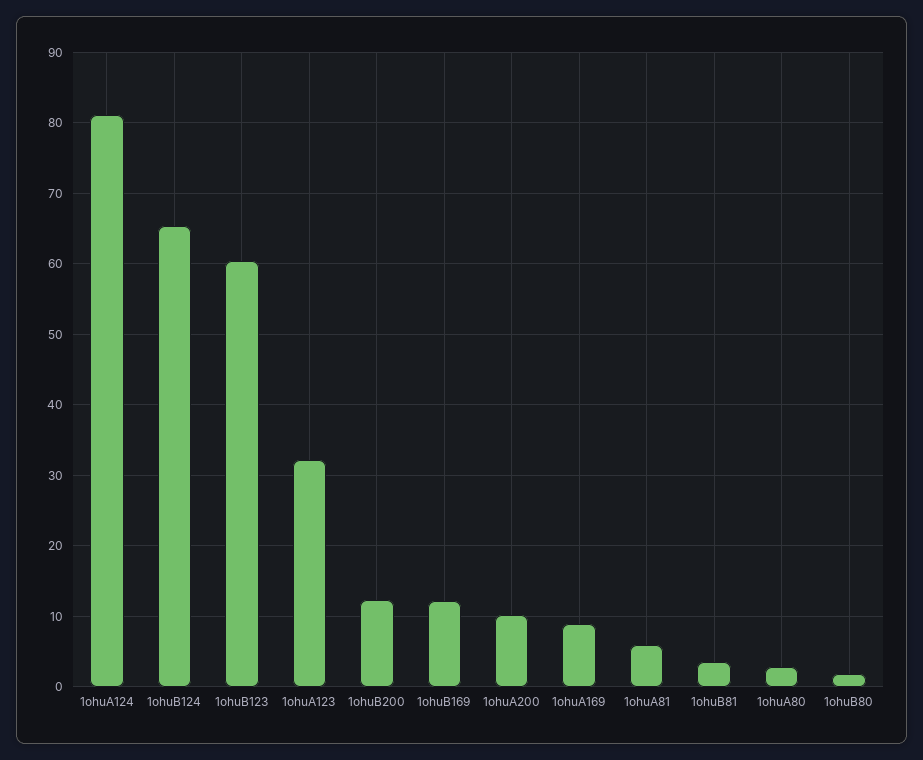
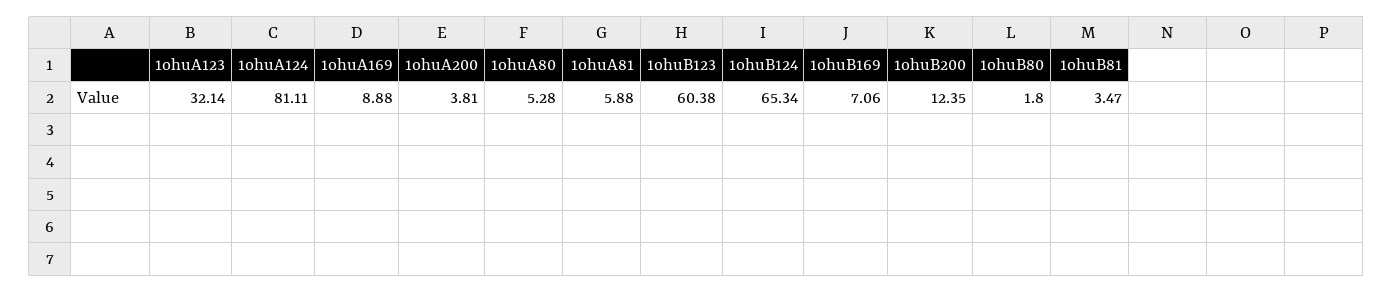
1ohuB169: 12 -> 7.06
1ohuA200: 10 -> 3.81
1ohuA80: 3 -> 5.28

